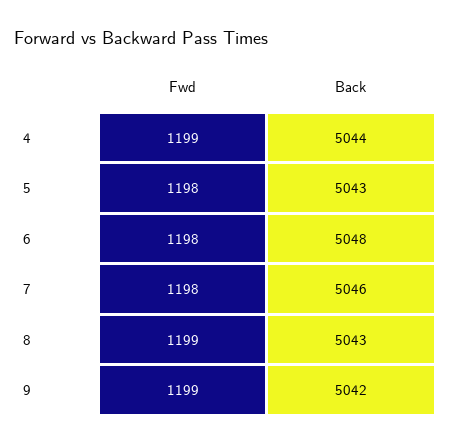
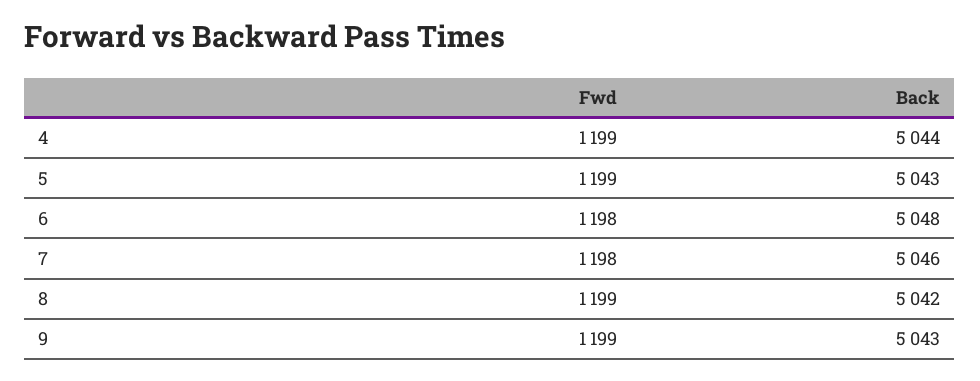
Fwd, 5: 1198 -> 1199
Back, 8: 5043 -> 5042
Back, 9: 5042 -> 5043

